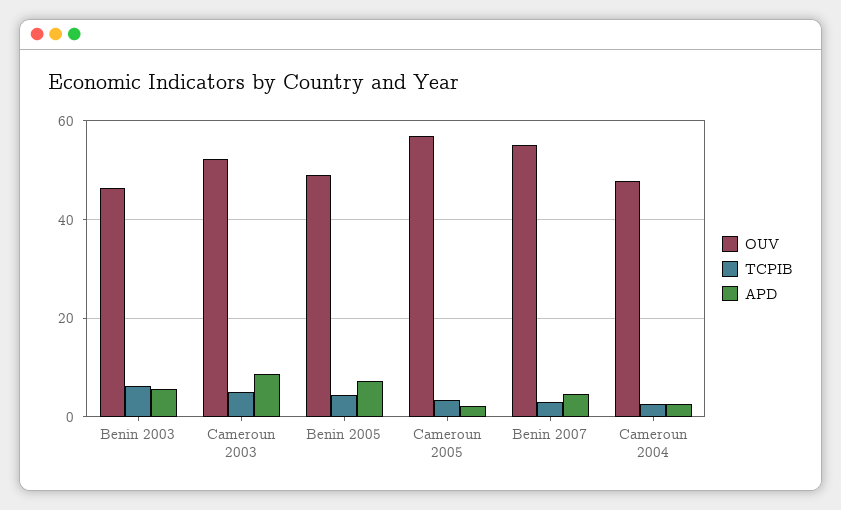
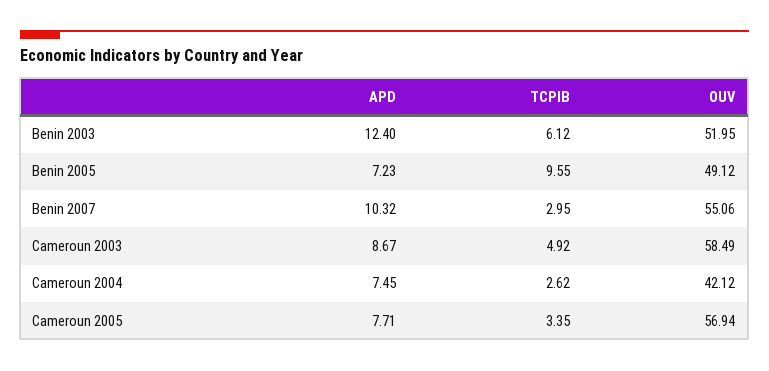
OUV, Benin 2003: 46 -> 51.95
APD, Benin 2003: 6 -> 12.4
OUV, Cameroun 2003: 52 -> 58.49
TCPIB, Benin 2005: 4 -> 9.55
APD, Cameroun 2005: 2 -> 7.71
APD, Benin 2007: 4 -> 10.32
OUV, Cameroun 2004: 48 -> 42.12
APD, Cameroun 2004: 2 -> 7.45

